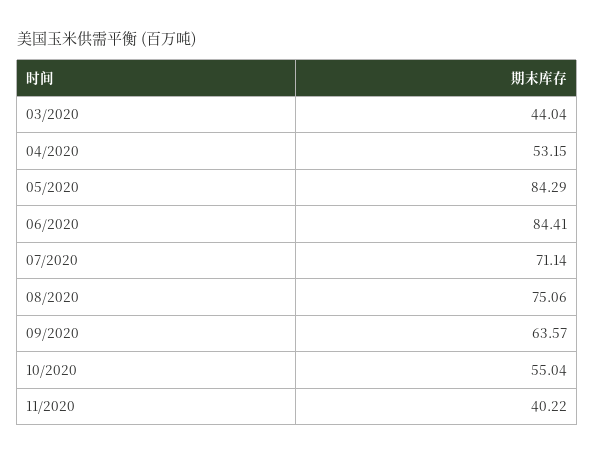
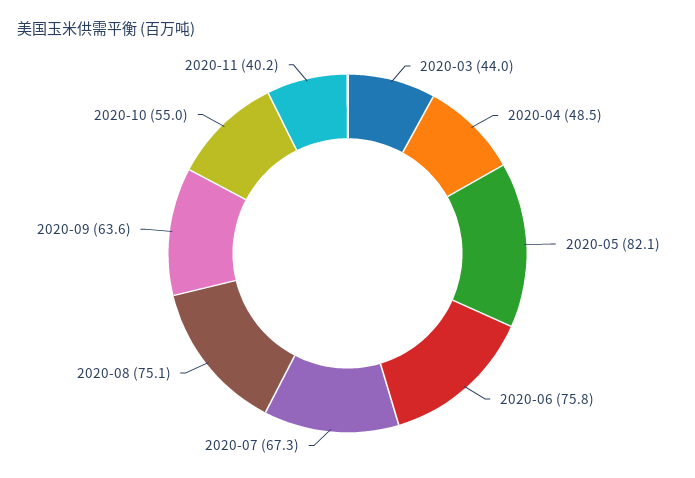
04/2020: 53.15 -> 48.5
05/2020: 84.29 -> 82.1
06/2020: 84.41 -> 75.8
07/2020: 71.14 -> 67.3

